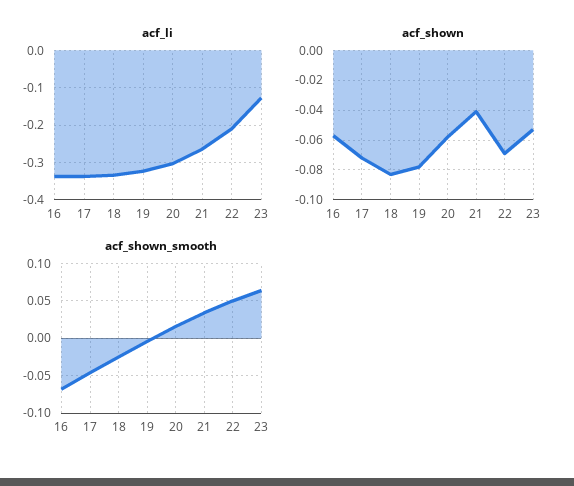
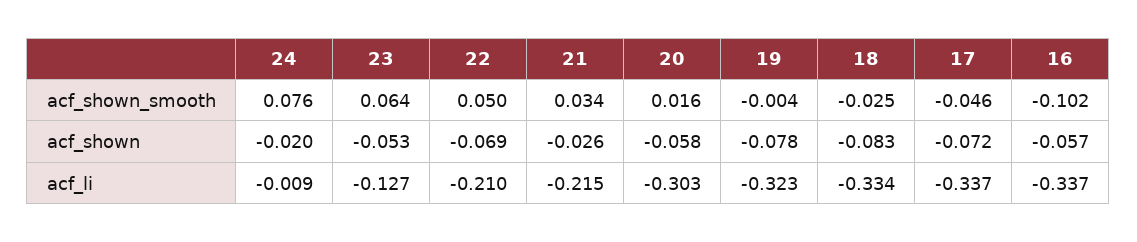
acf_li, 21: -0.26 -> -0.215
acf_shown, 21: -0.04 -> -0.026
acf_shown_smooth, 16: -0.07 -> -0.102
acf_shown_smooth, 24: none -> 0.076
acf_shown, 24: none -> -0.02
acf_li, 24: none -> -0.009

